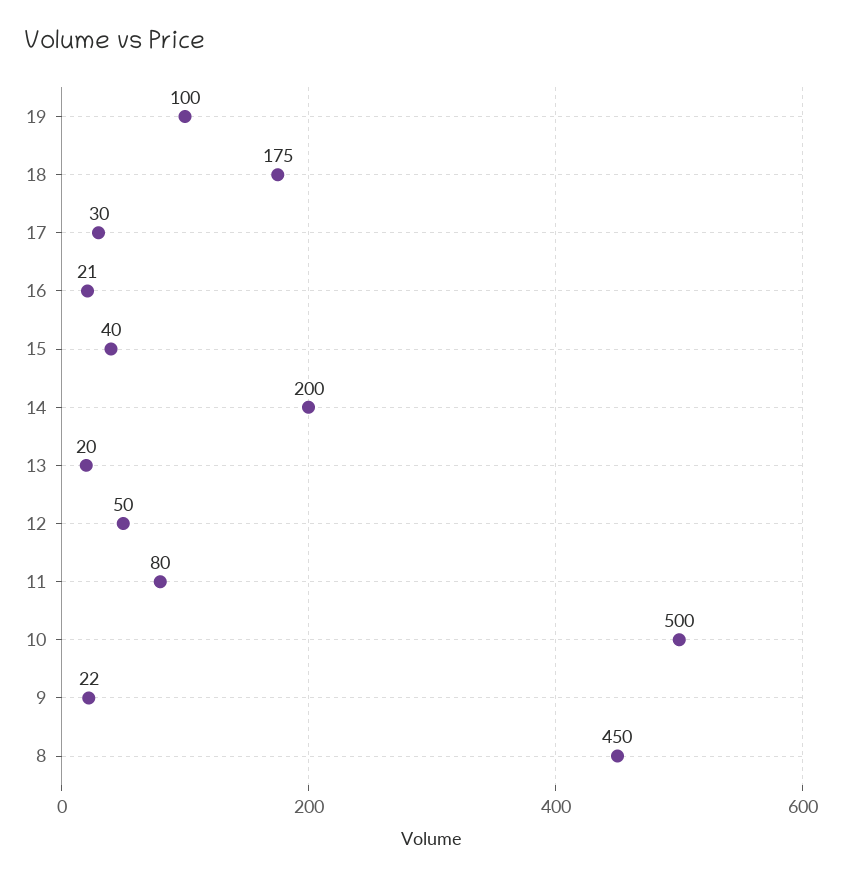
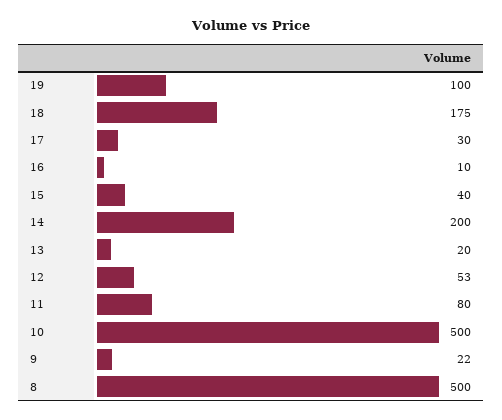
16: 21 -> 10
12: 50 -> 53
8: 450 -> 500

